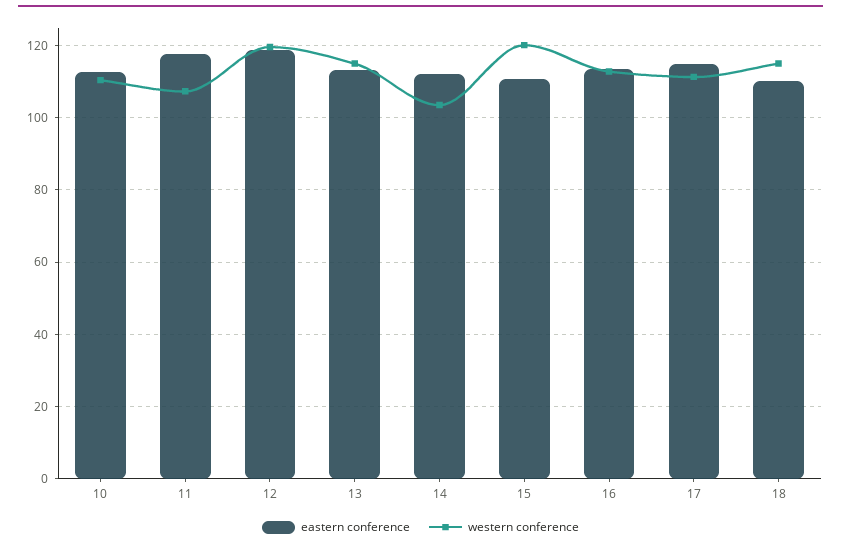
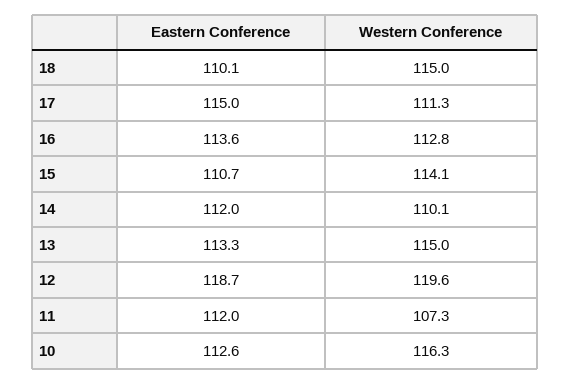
western conference, 10: 110 -> 116.3
eastern conference, 11: 118 -> 112
western conference, 14: 104 -> 110.1
western conference, 15: 120 -> 114.1

